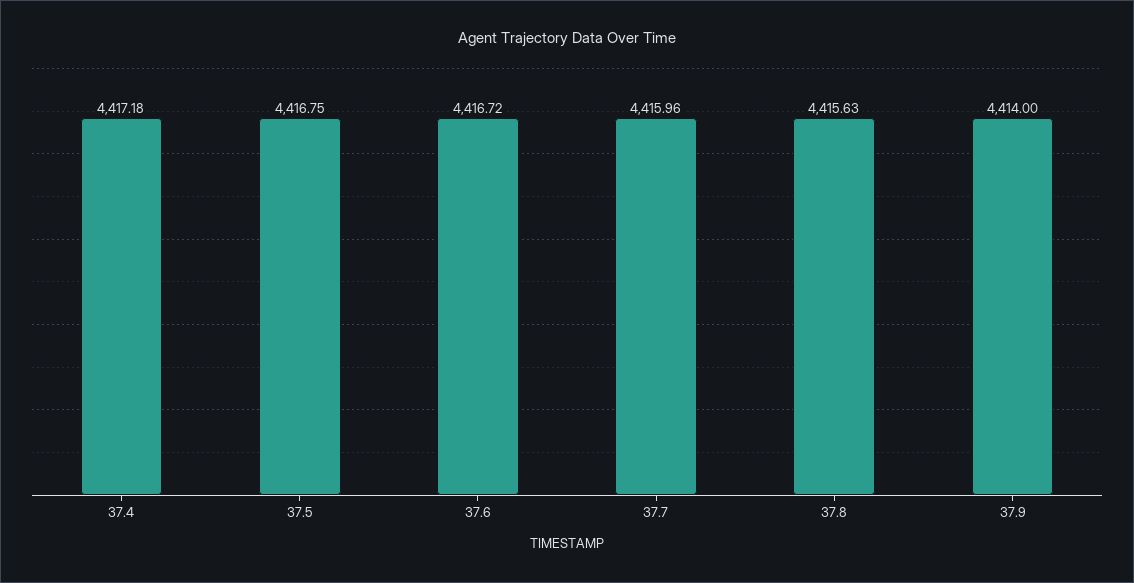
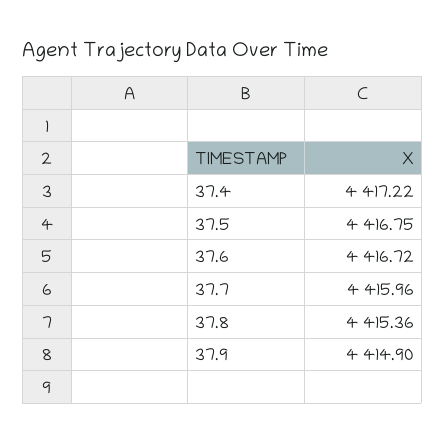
37.4: 4417.18 -> 4417.22
37.8: 4415.63 -> 4415.36
37.9: 4414 -> 4414.9

